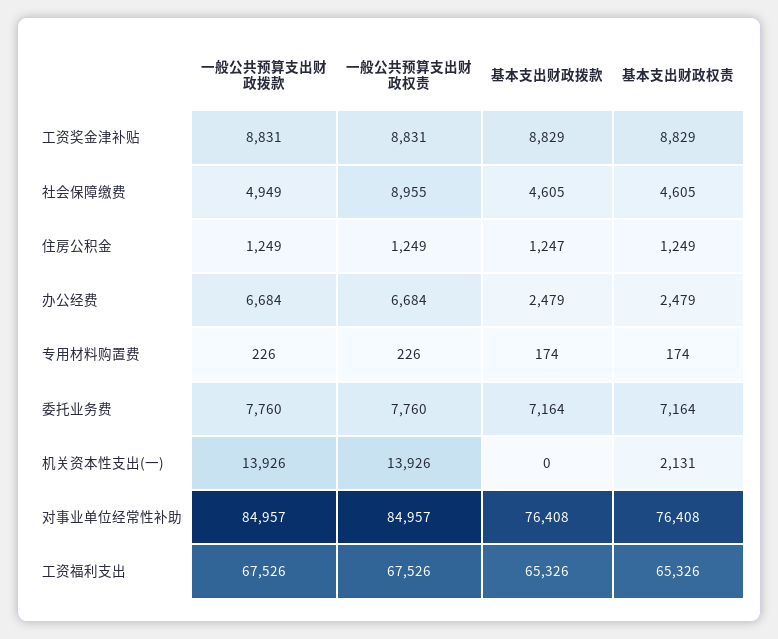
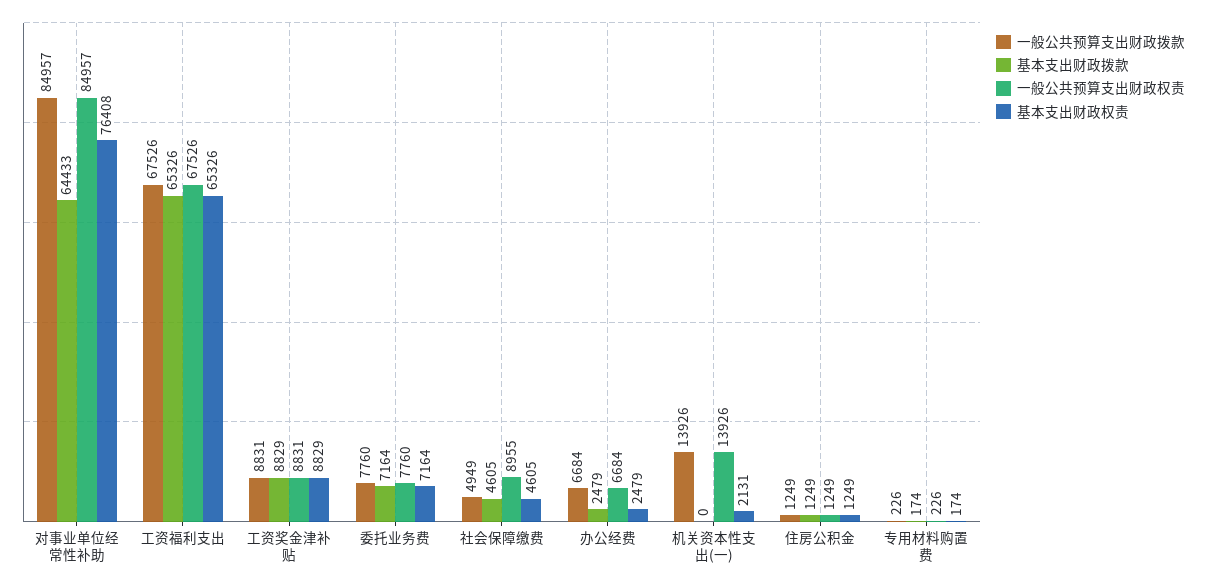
基本支出财政拨款, 住房公积金: 1247 -> 1249
基本支出财政拨款, 对事业单位经常性补助: 76408 -> 64433

